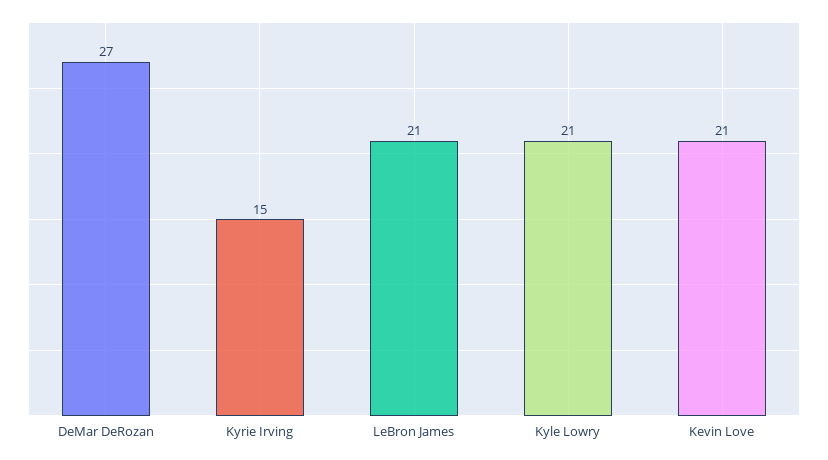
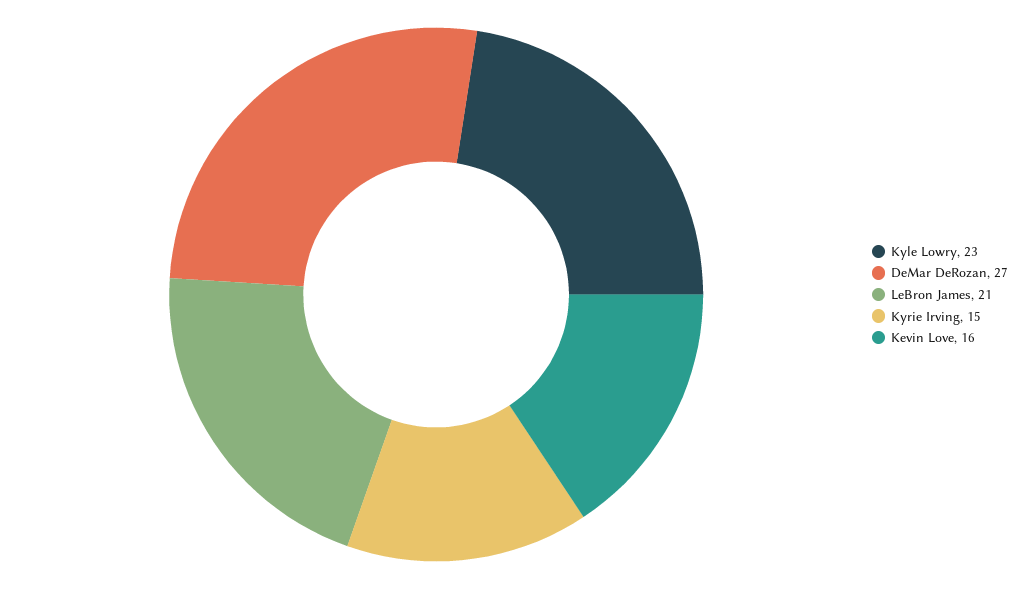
Kyle Lowry: 21 -> 23
Kevin Love: 21 -> 16

